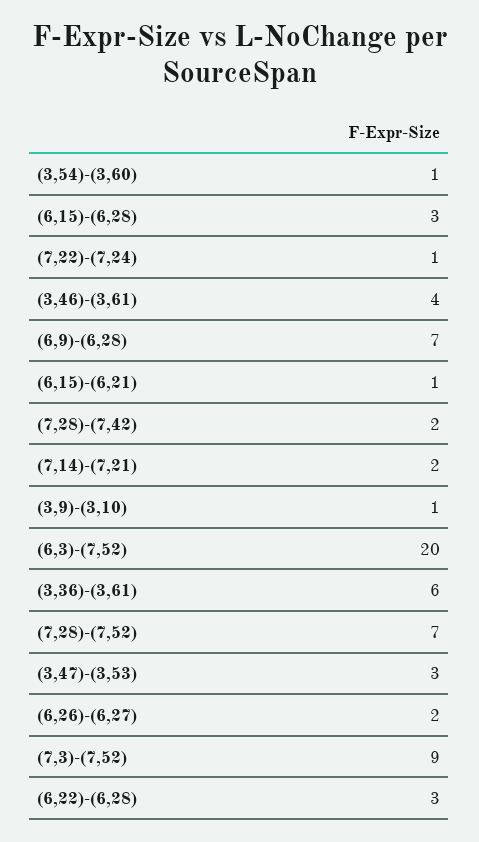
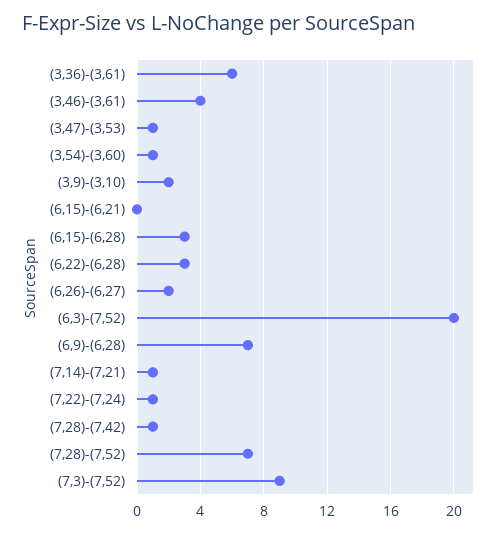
(6,15)-(6,21): 1 -> 0
(7,28)-(7,42): 2 -> 1
(7,14)-(7,21): 2 -> 1
(3,9)-(3,10): 1 -> 2
(3,47)-(3,53): 3 -> 1

